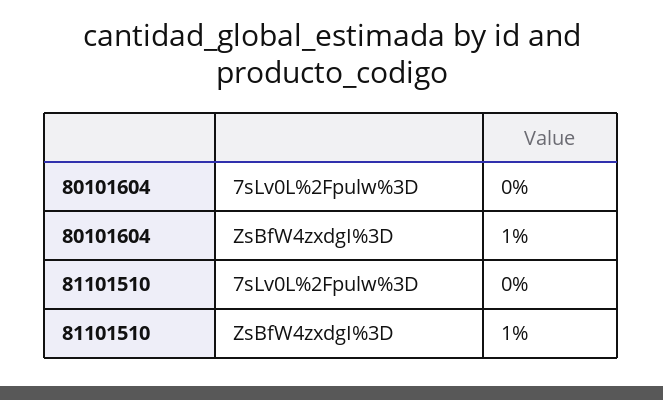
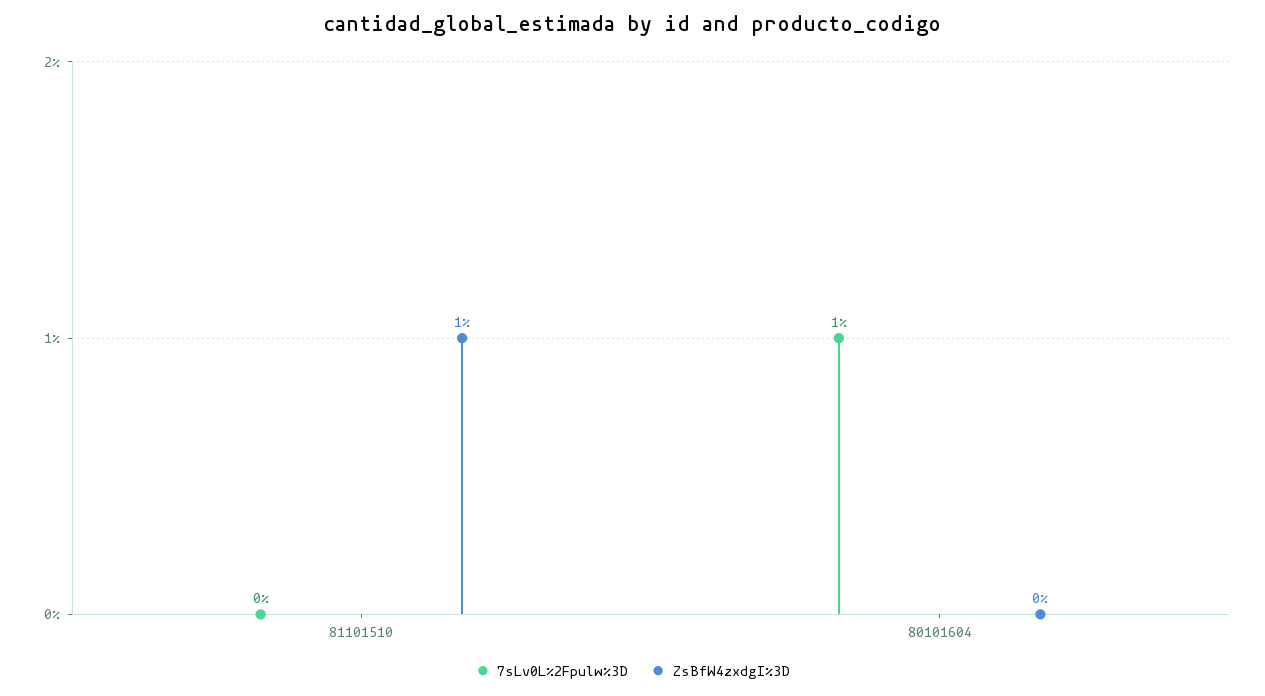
7sLv0L%2Fpulw%3D, 80101604: 0 -> 1
ZsBfW4zxdgI%3D, 80101604: 1 -> 0

